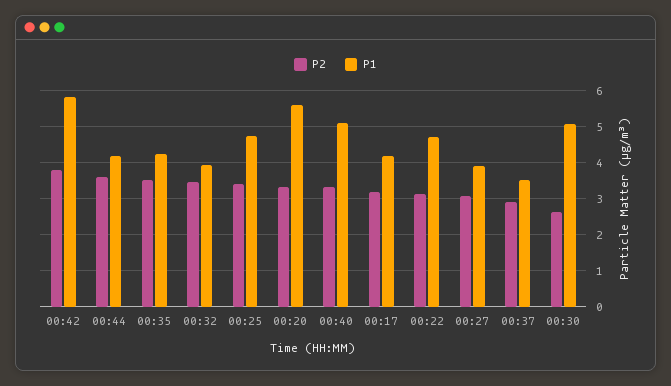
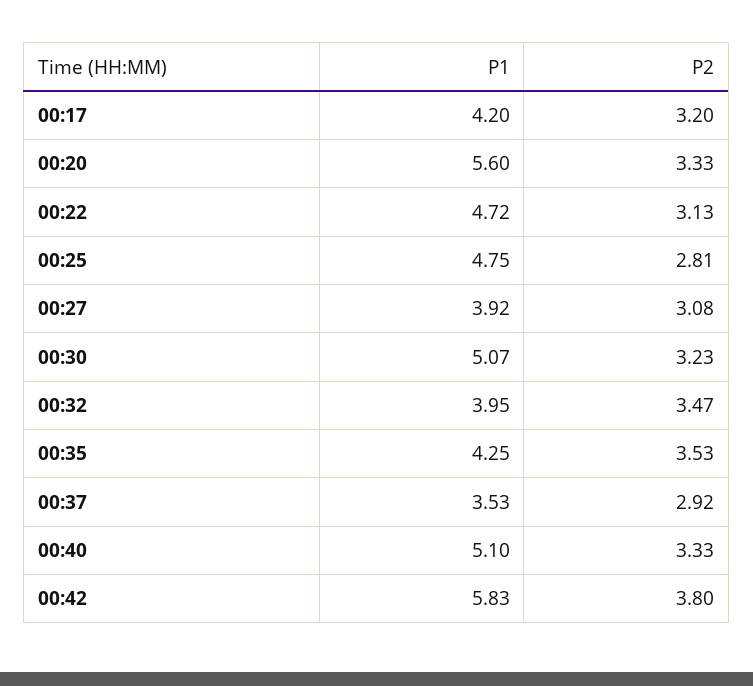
P2, 00:44: 3.6 -> none
P1, 00:44: 4.2 -> none
P2, 00:25: 3.4 -> 2.81
P2, 00:30: 2.6 -> 3.23

